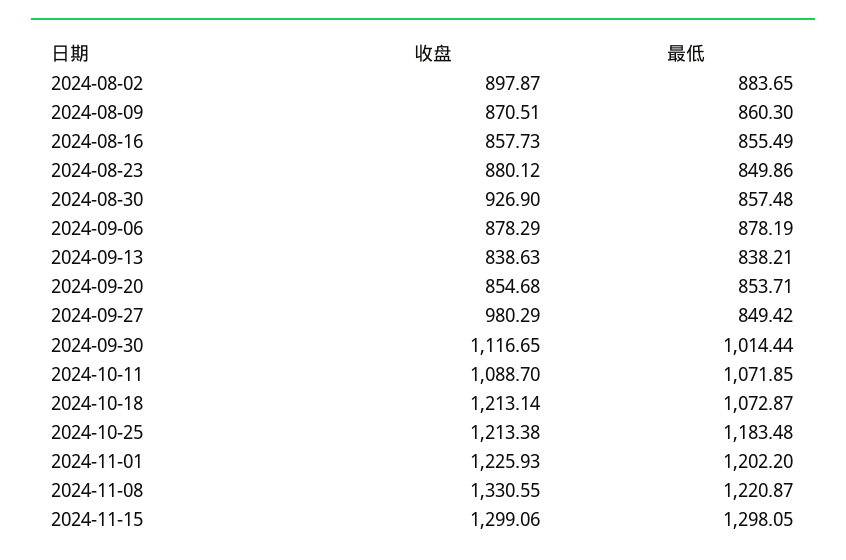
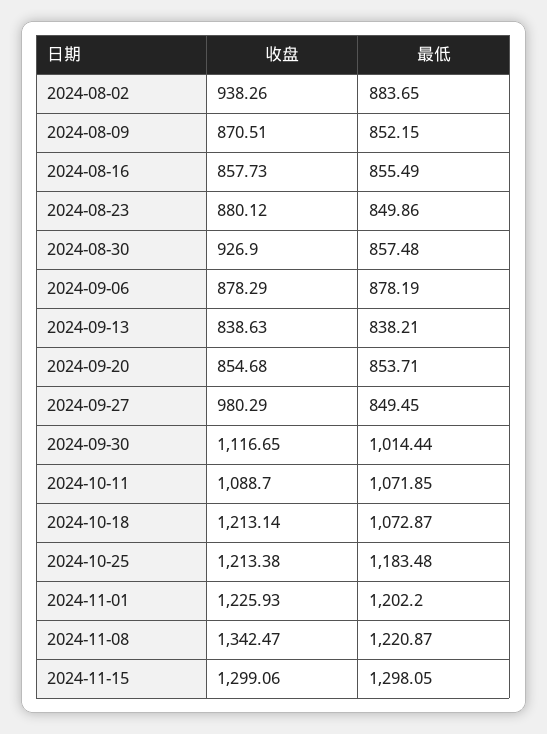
收盘, 2024-08-02: 897.87 -> 938.26
最低, 2024-08-09: 860.3 -> 852.15
最低, 2024-09-27: 849.42 -> 849.45
收盘, 2024-11-08: 1330.55 -> 1342.47

